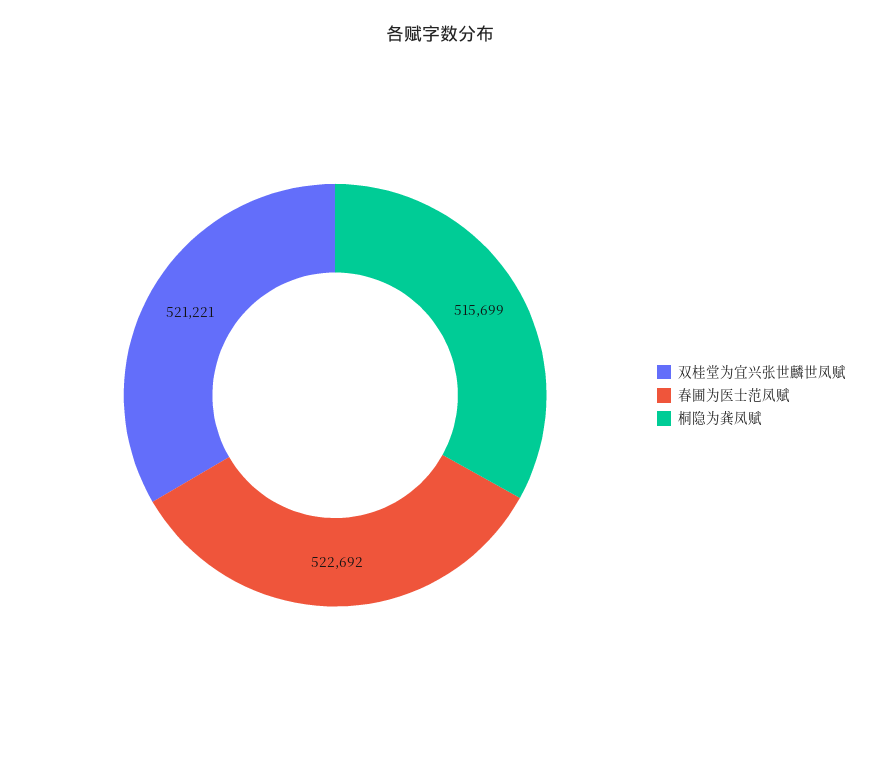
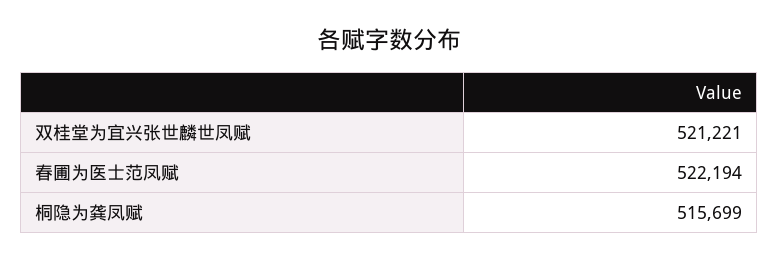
春圃为医士范凤赋: 522692 -> 522194

